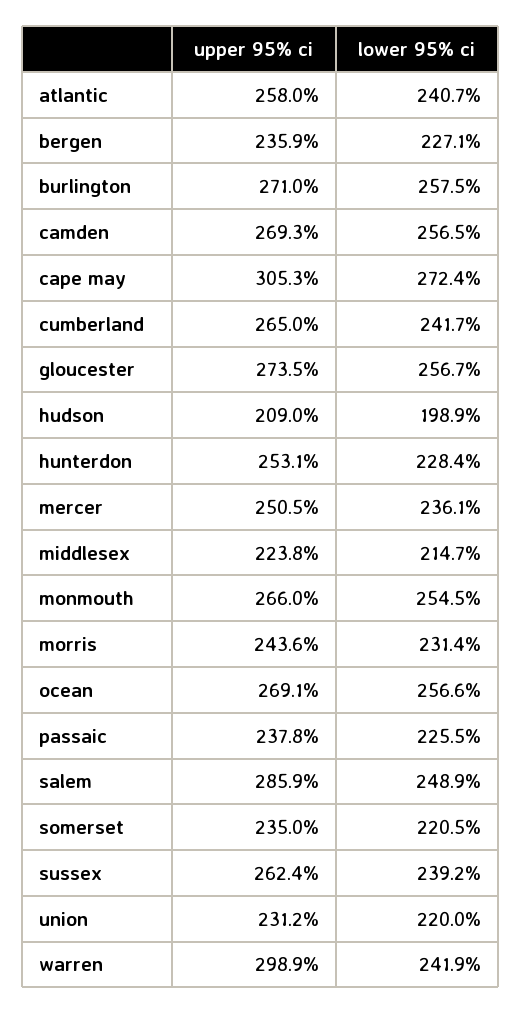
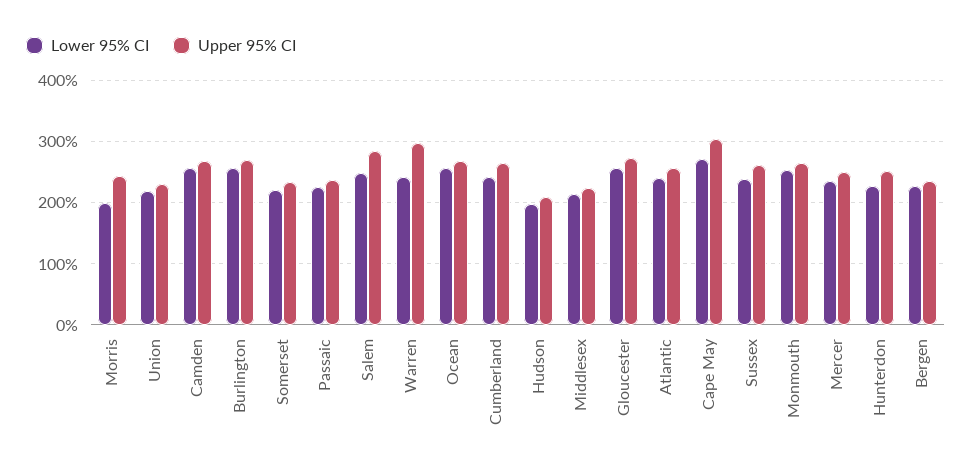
lower 95% ci, morris: 231.4 -> 200

